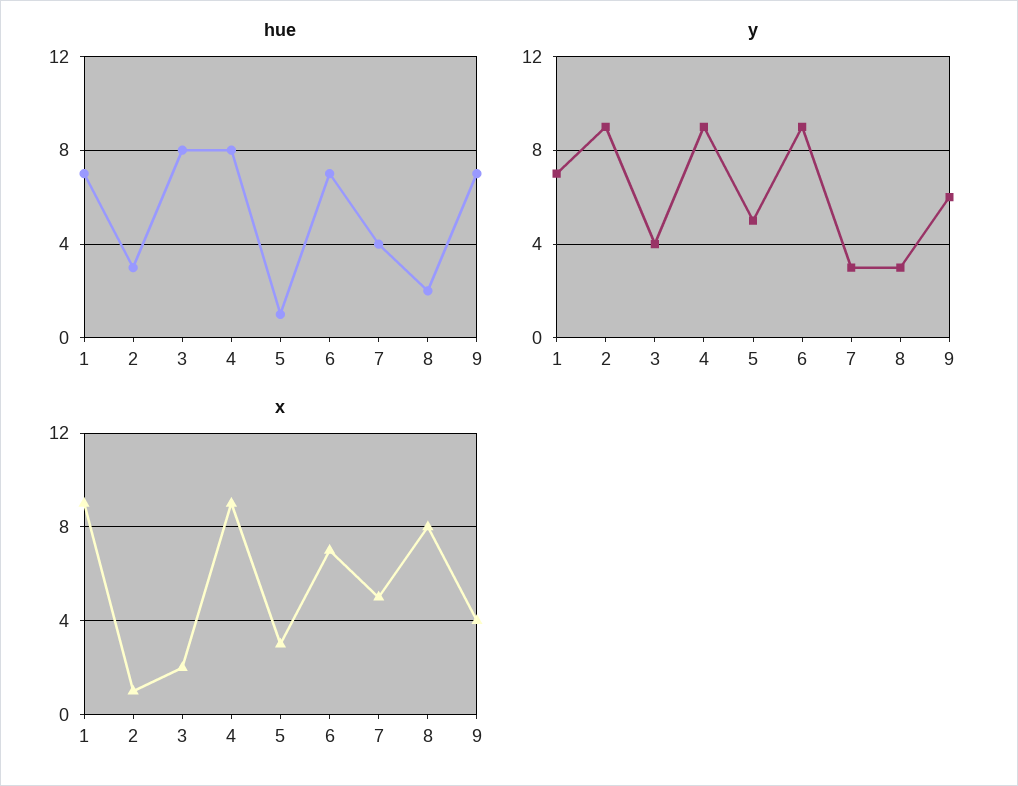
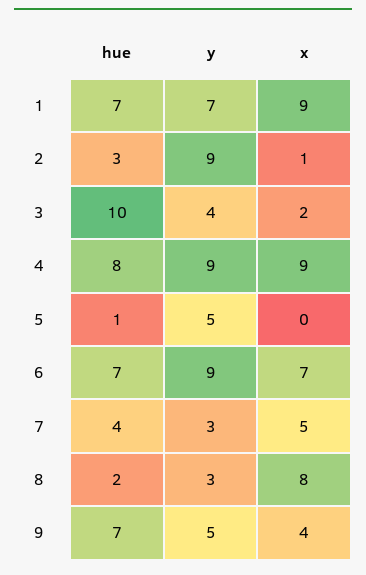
hue, 3: 8 -> 10
y, 9: 6 -> 5
x, 5: 3 -> 0

